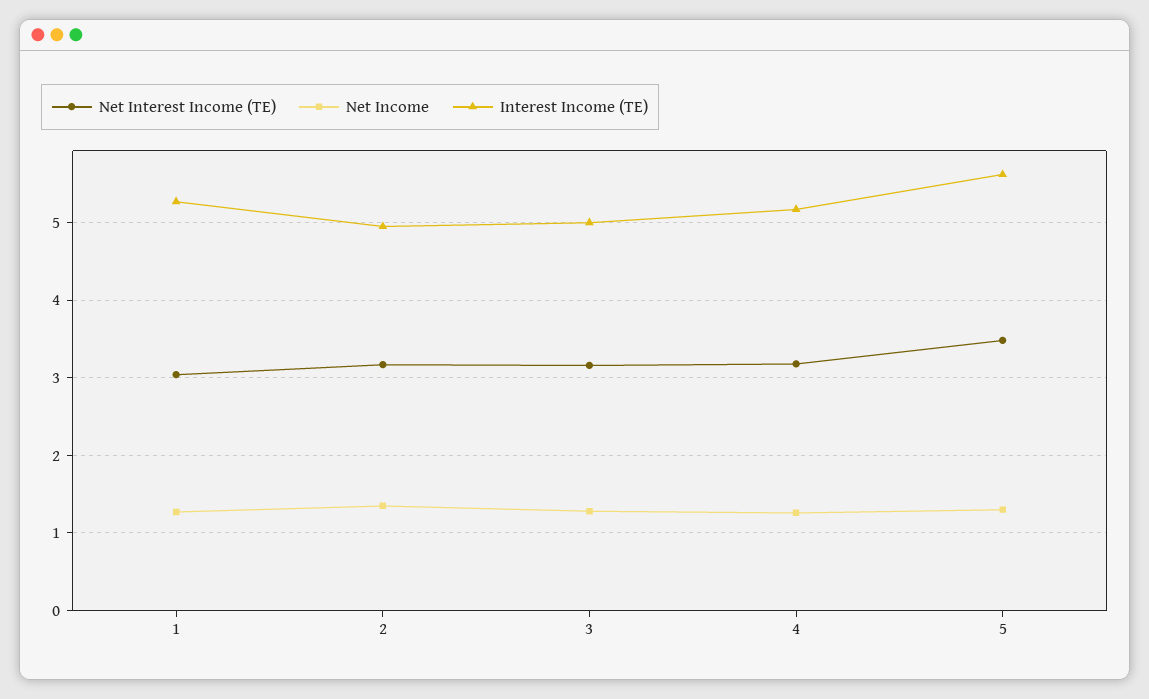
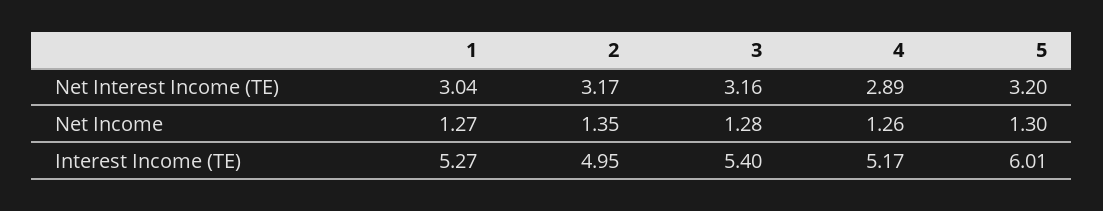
Interest Income (TE), 3: 5 -> 5.4
Net Interest Income (TE), 4: 3.2 -> 2.89
Net Interest Income (TE), 5: 3.5 -> 3.2
Interest Income (TE), 5: 5.6 -> 6.01

